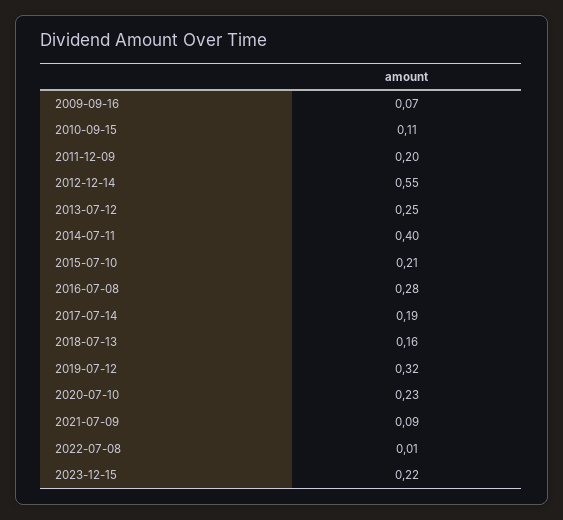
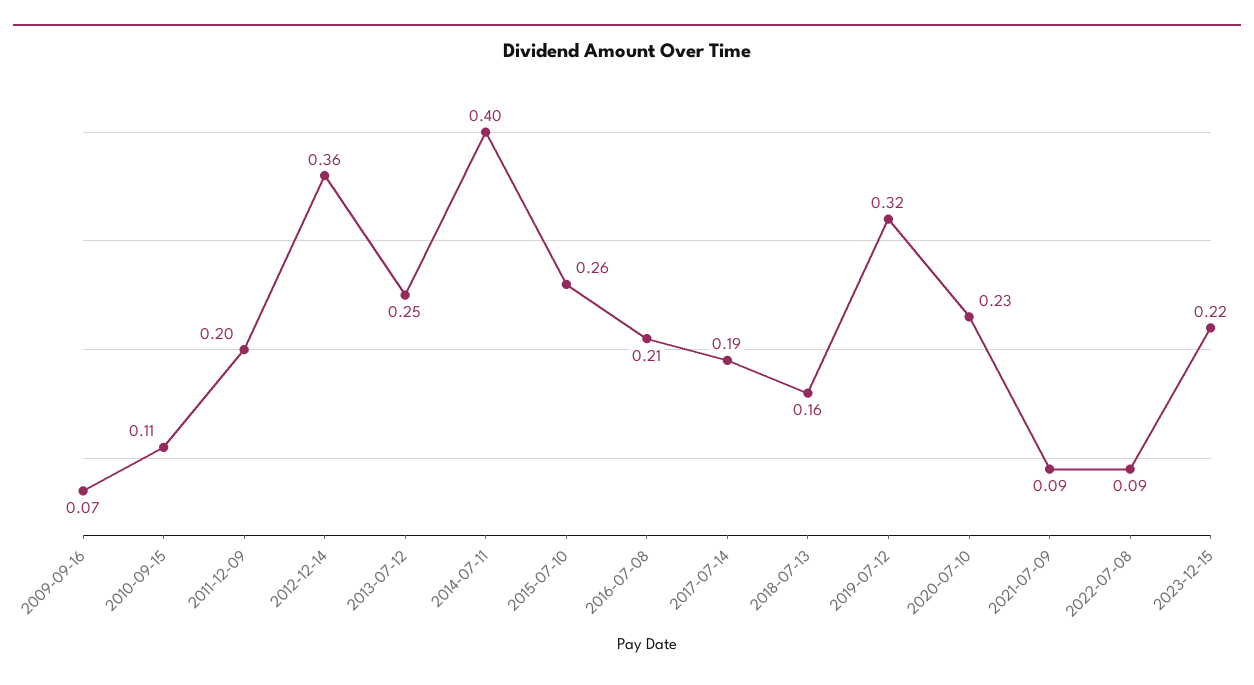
2012-12-14: 0.55 -> 0.36
2015-07-10: 0.21 -> 0.26
2016-07-08: 0.28 -> 0.21
2022-07-08: 0.01 -> 0.09

